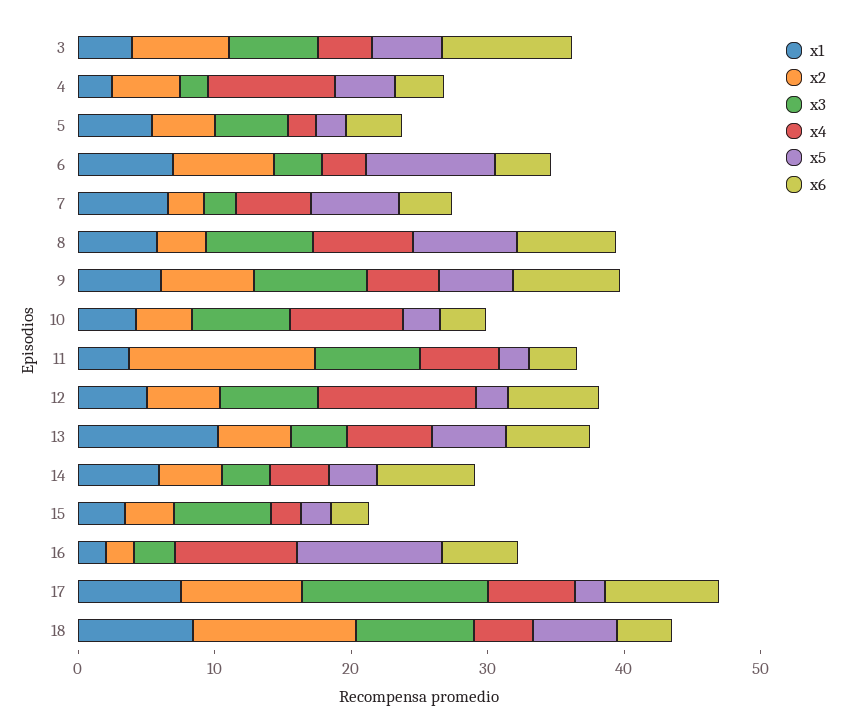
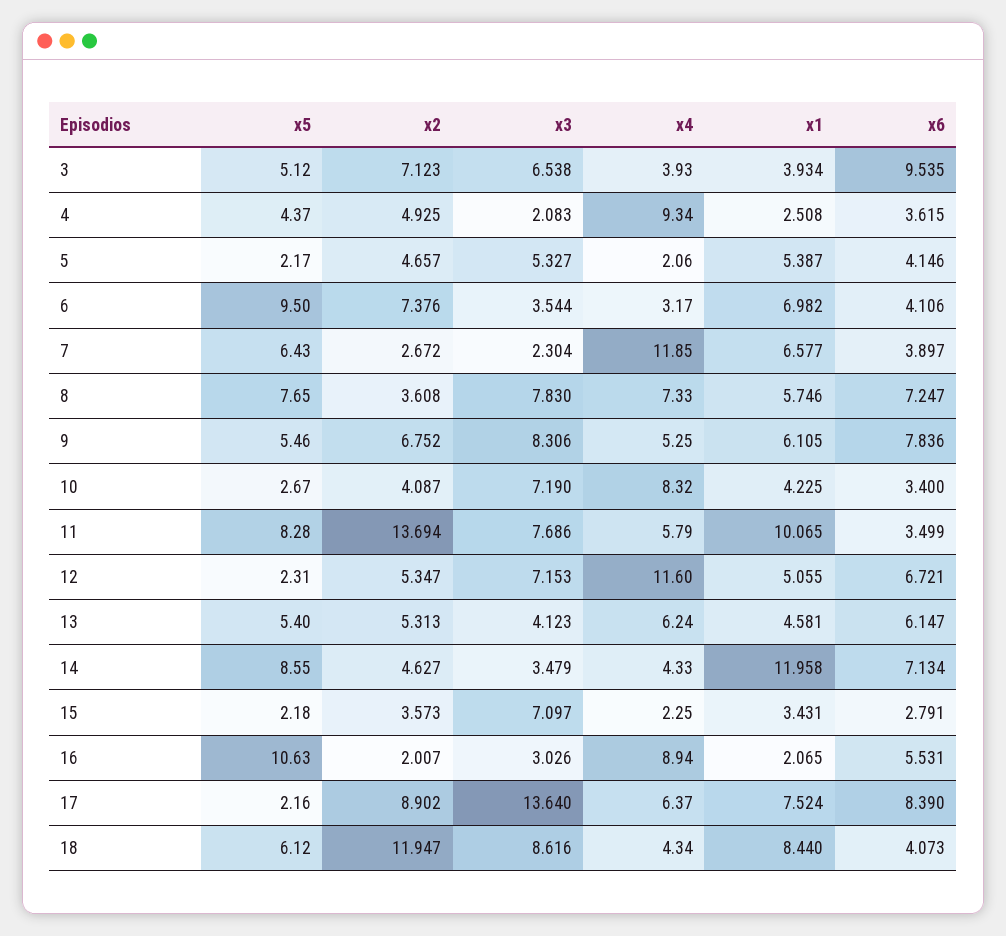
x4, 7: 6 -> 11.85
x1, 11: 4 -> 10.065
x5, 11: 2 -> 8.28
x1, 13: 10 -> 4.581
x1, 14: 6 -> 11.958
x5, 14: 4 -> 8.55

